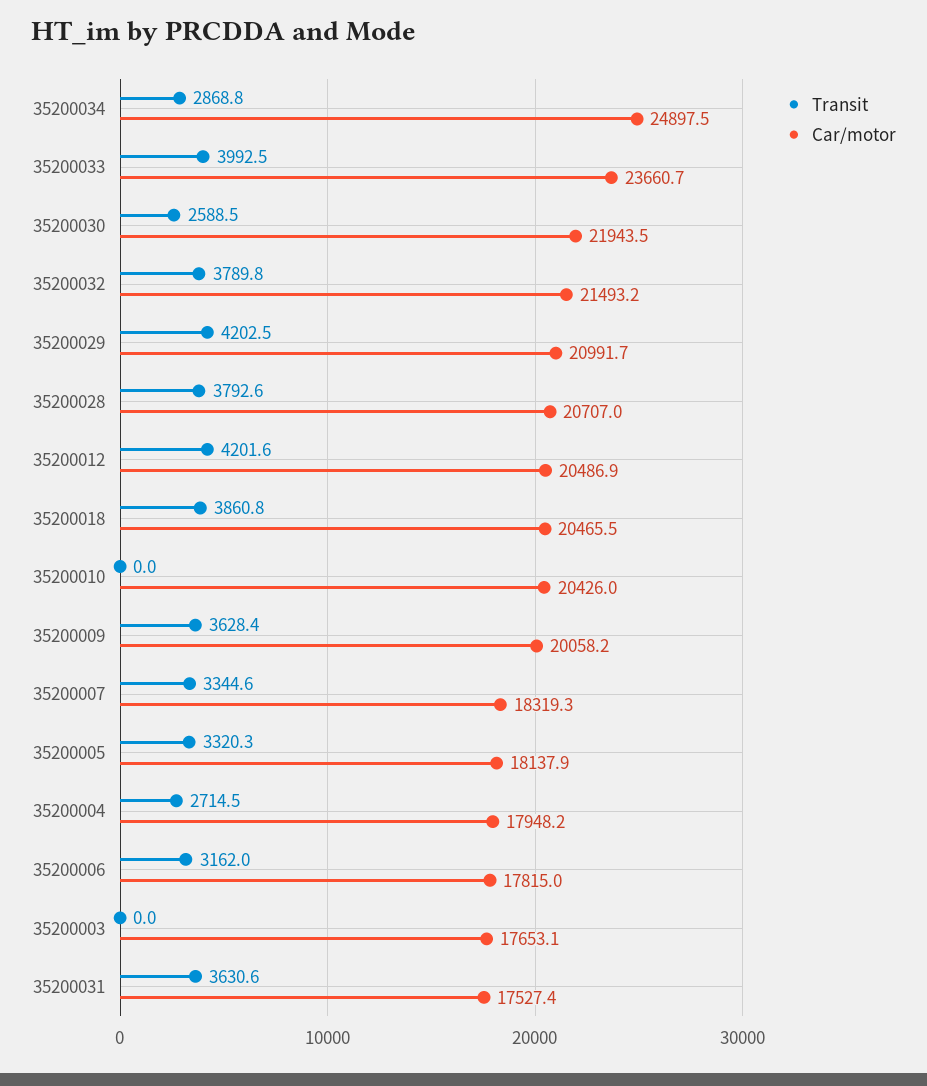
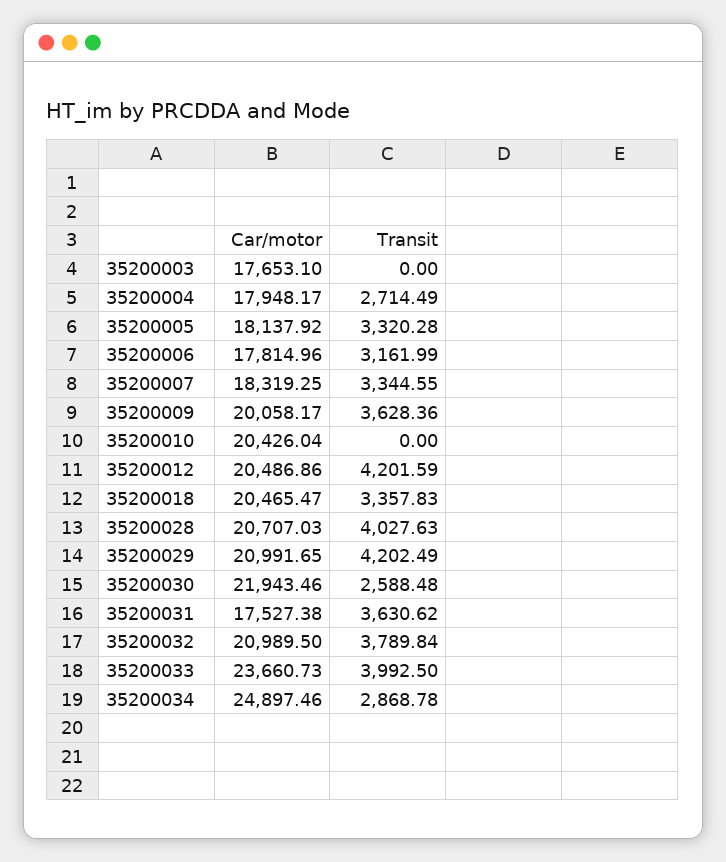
Car/motor, 35200032: 21493.2 -> 20989.5
Transit, 35200028: 3792.6 -> 4027.63
Transit, 35200018: 3860.8 -> 3357.83

